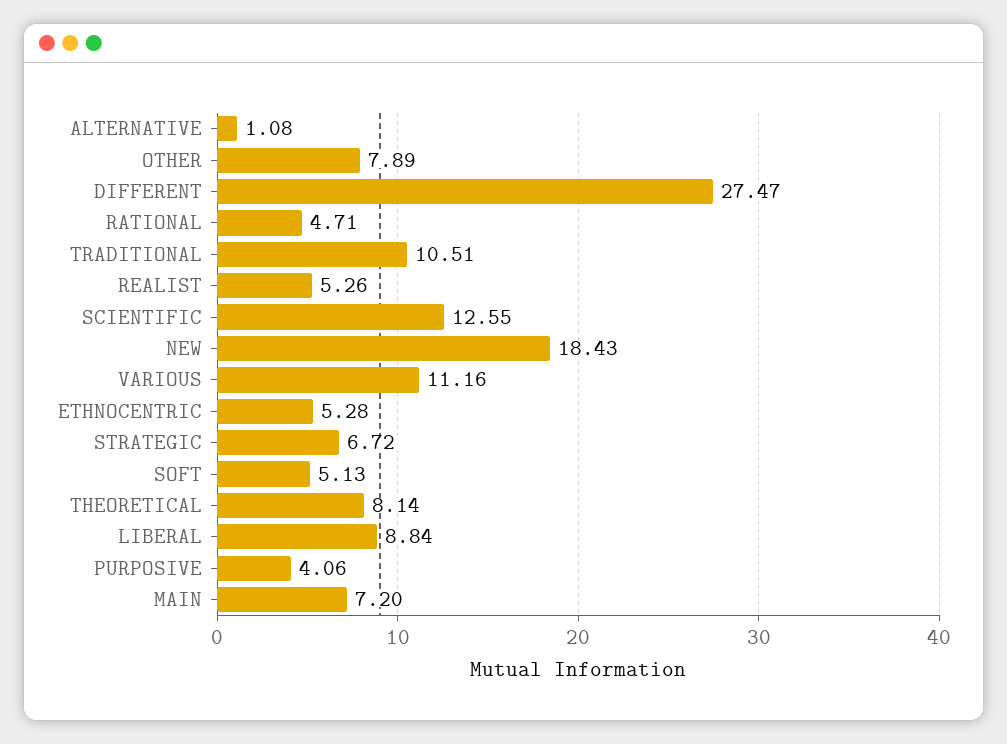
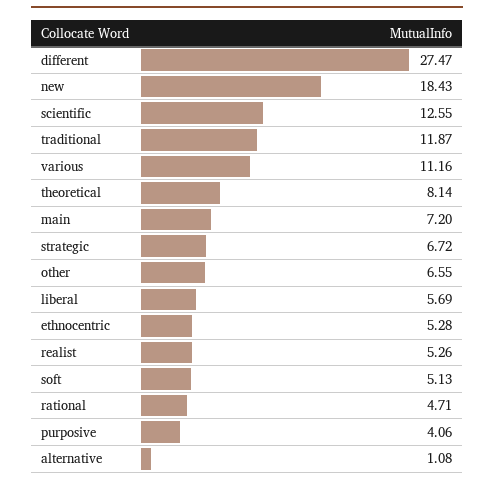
OTHER: 7.89 -> 6.55
TRADITIONAL: 10.51 -> 11.87
LIBERAL: 8.84 -> 5.69

